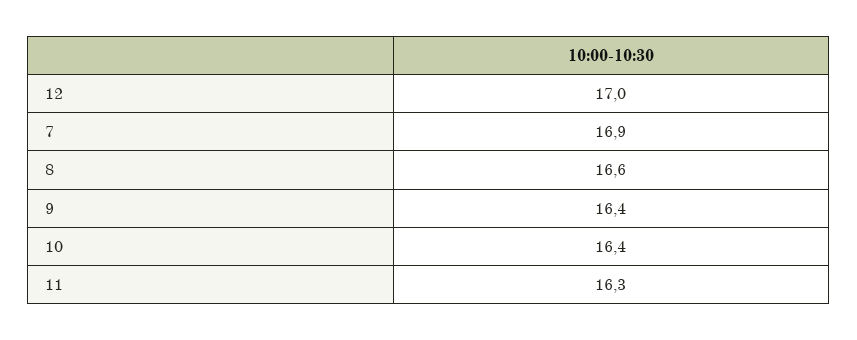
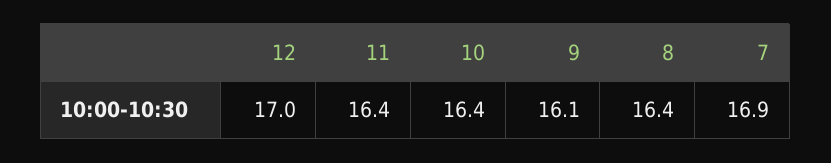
8: 16.6 -> 16.4
9: 16.4 -> 16.1
11: 16.3 -> 16.4

